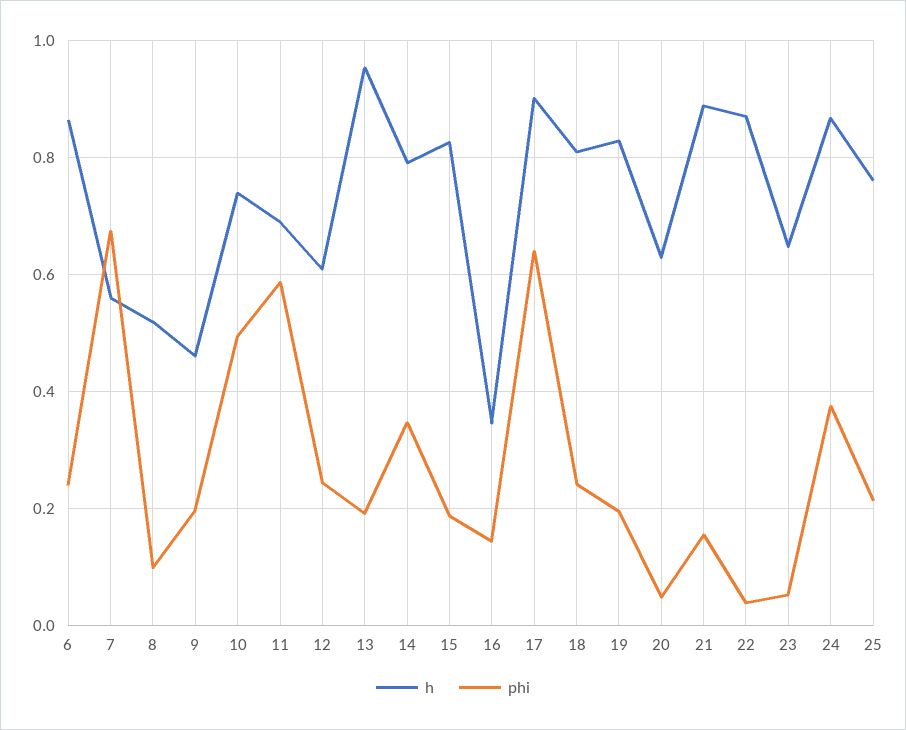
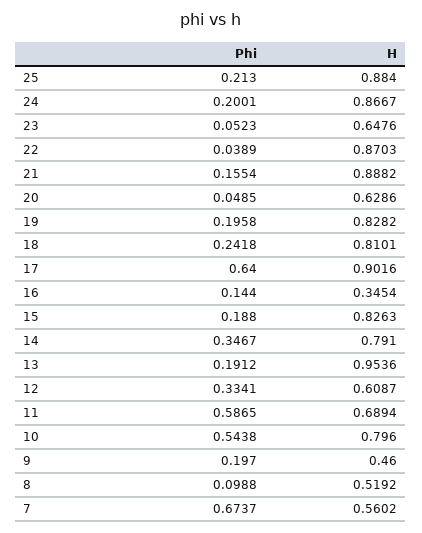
h, 6: 0.86 -> none
phi, 6: 0.24 -> none
h, 10: 0.74 -> 0.796
phi, 10: 0.5 -> 0.5438
phi, 12: 0.24 -> 0.3341
phi, 24: 0.38 -> 0.2001
h, 25: 0.76 -> 0.884

